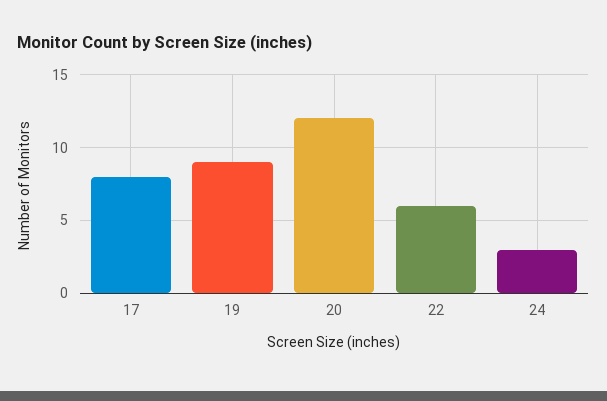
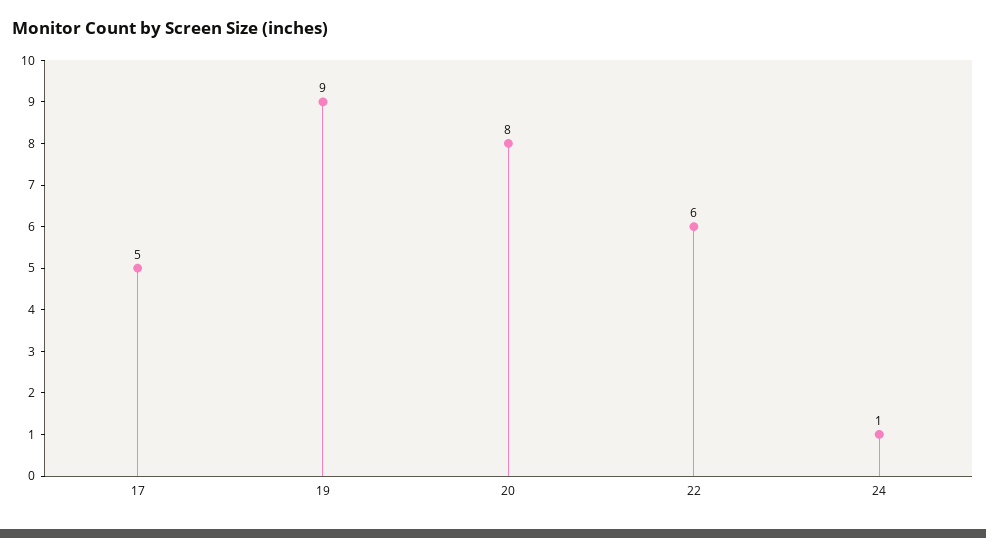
17: 8 -> 5
20: 12 -> 8
24: 3 -> 1

